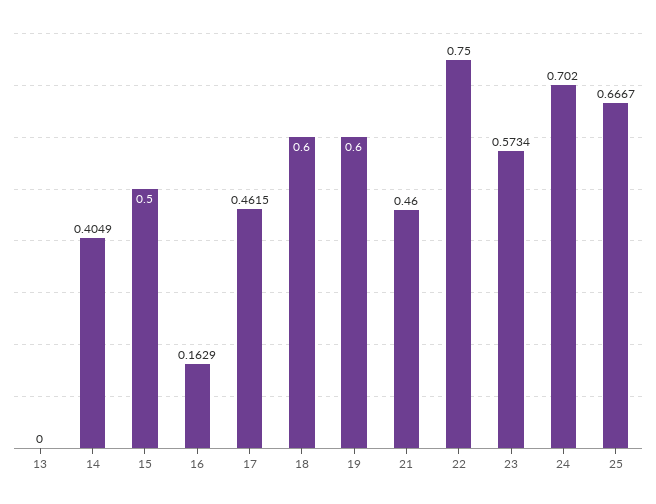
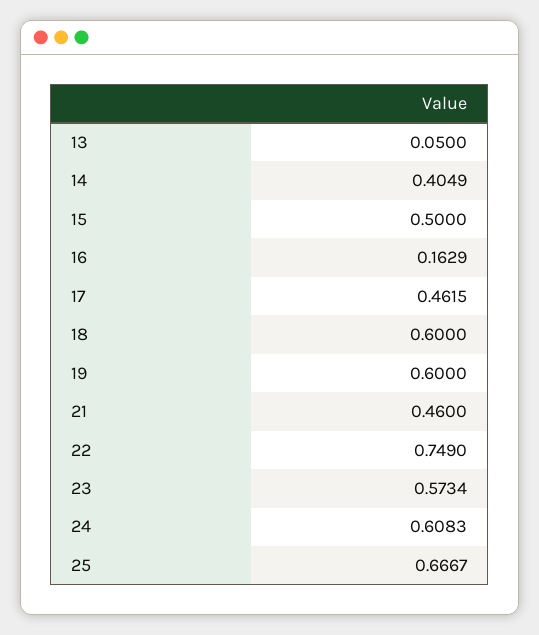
13: 0 -> 0.05
22: 0.75 -> 0.749
24: 0.702 -> 0.6083

